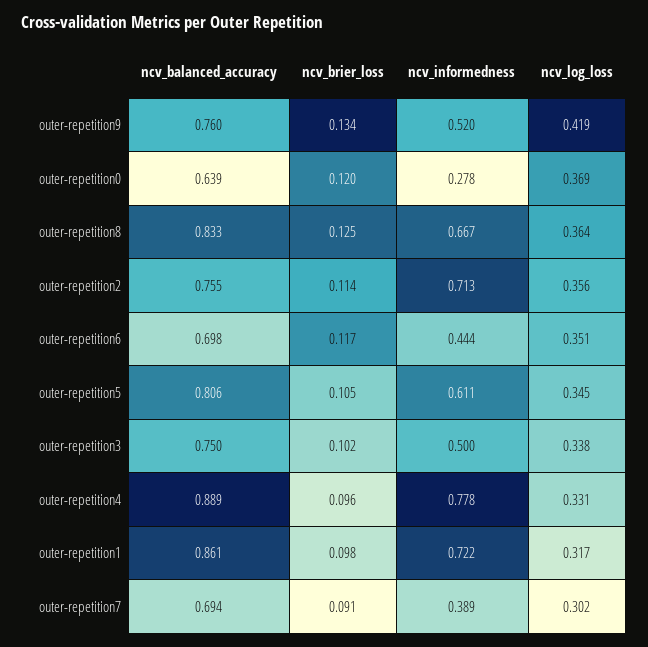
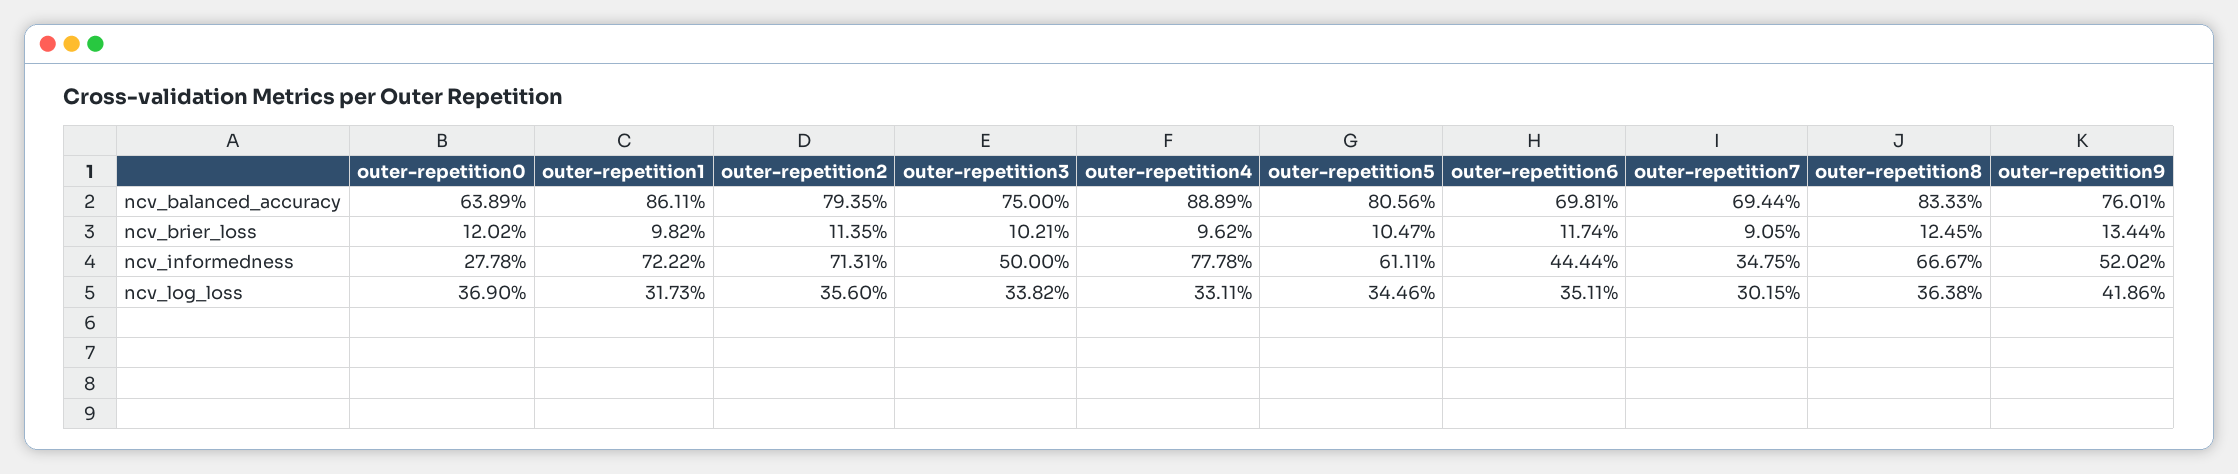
ncv_balanced_accuracy, outer-repetition2: 0.755 -> 0.7935
ncv_informedness, outer-repetition7: 0.389 -> 0.3475

